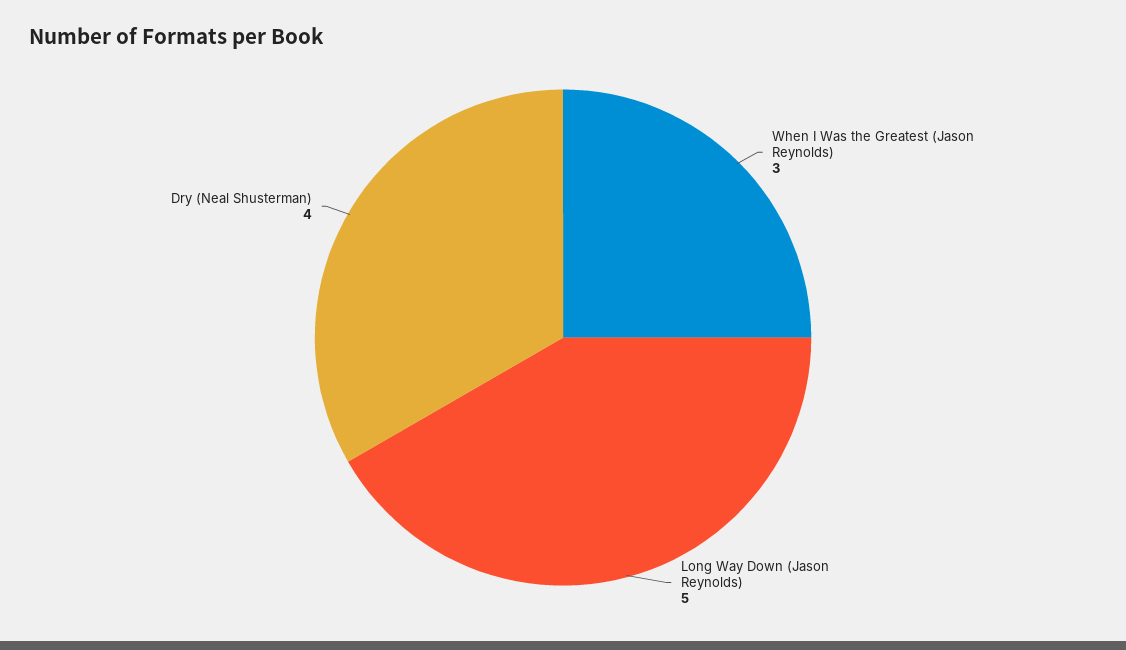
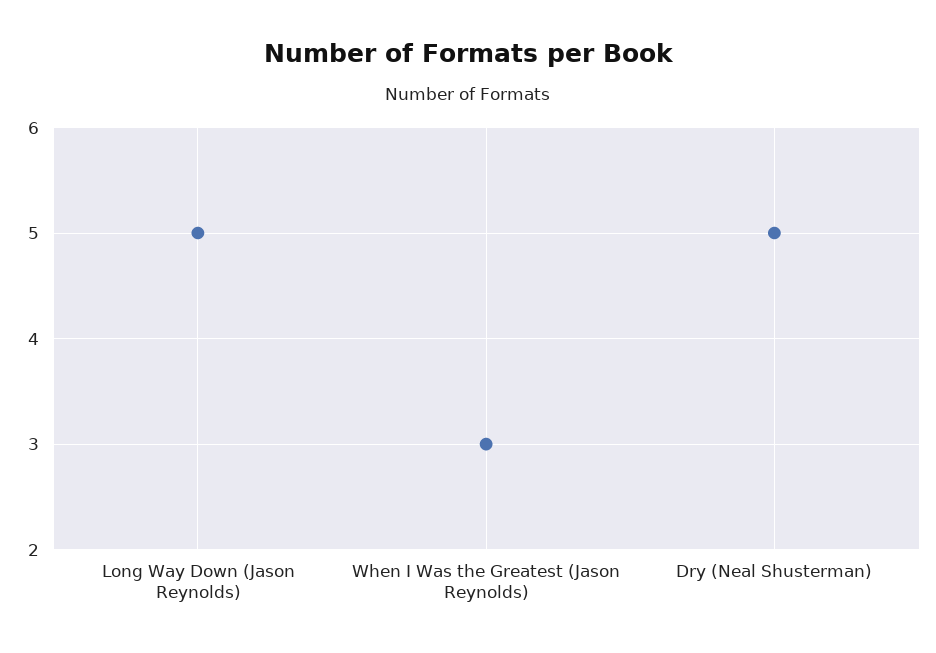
Dry (Neal Shusterman): 4 -> 5

